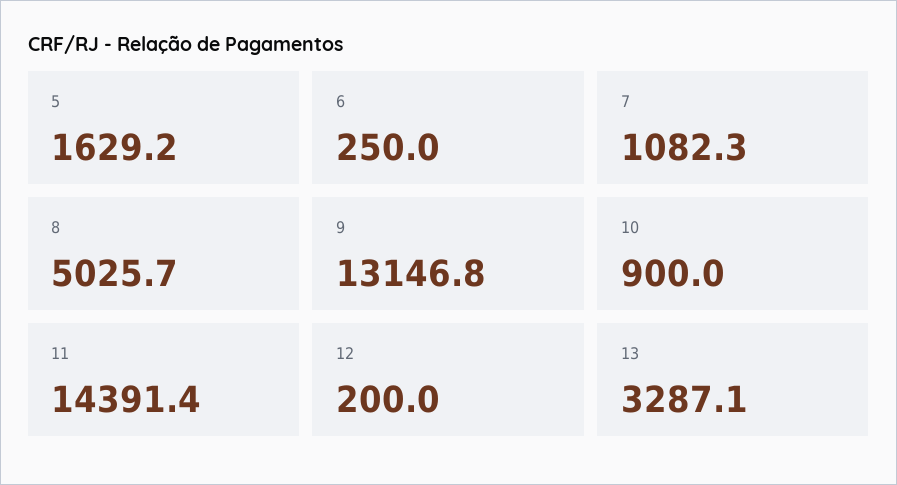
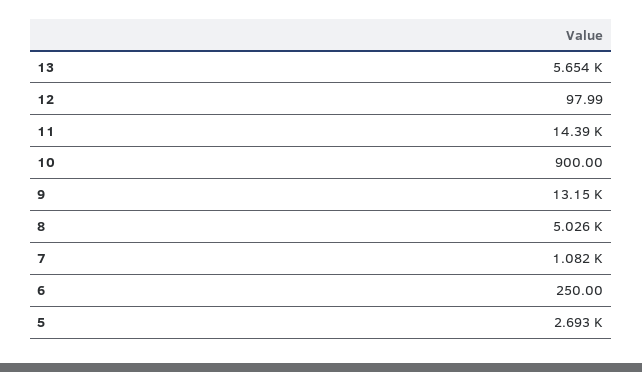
5: 1629.2 -> 2693
12: 200 -> 97.99
13: 3287.1 -> 5654

